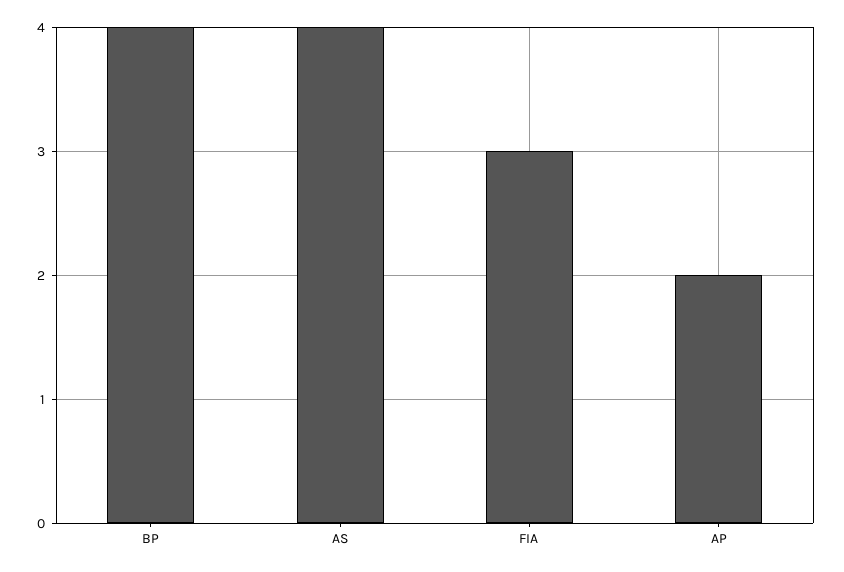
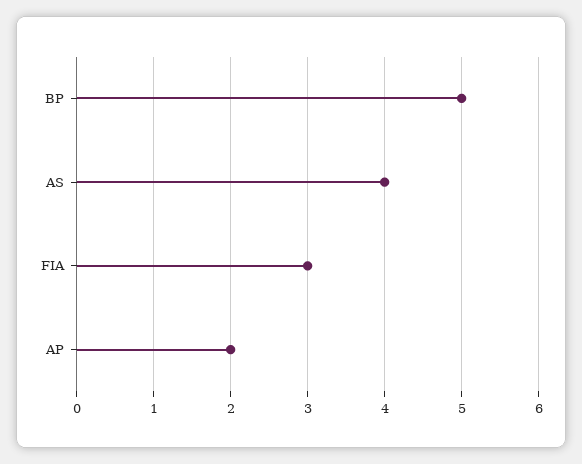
BP: 4 -> 5

